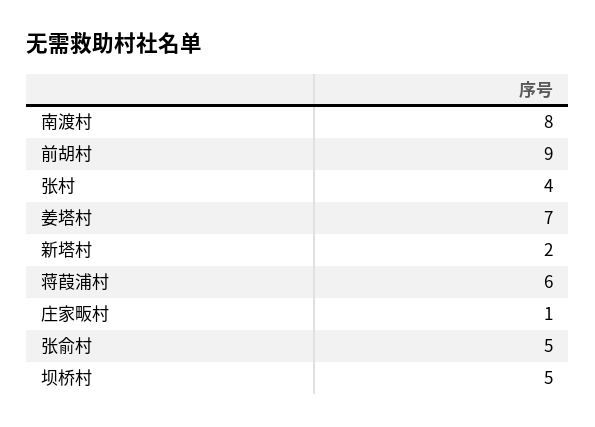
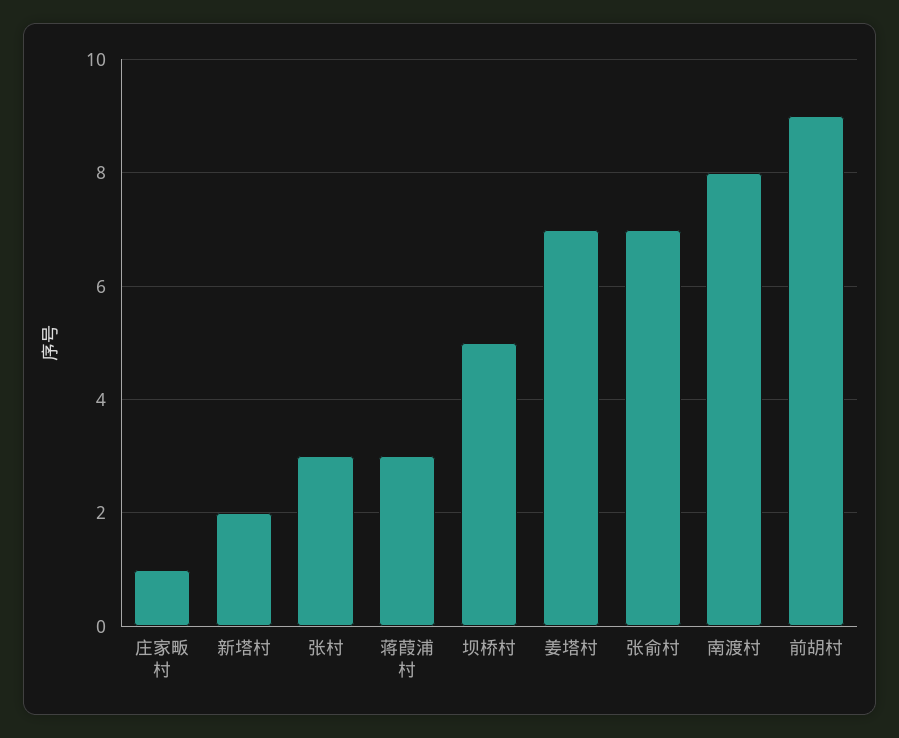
张村: 4 -> 3
蒋葭浦村: 6 -> 3
张俞村: 5 -> 7

